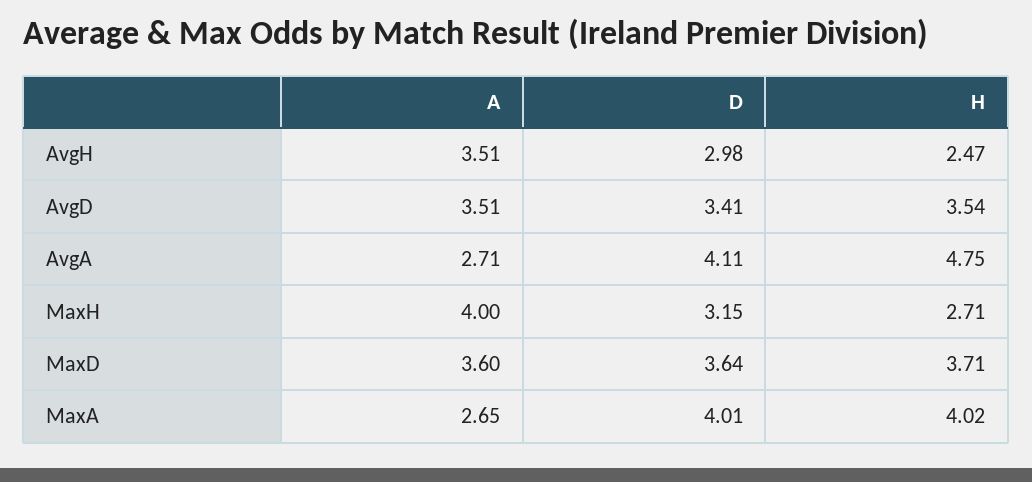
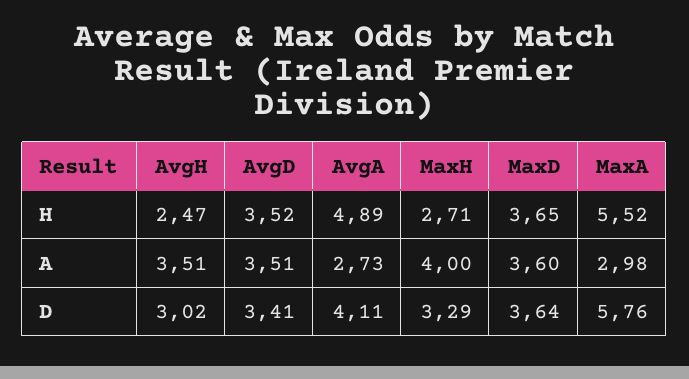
D, AvgH: 2.98 -> 3.02
H, AvgD: 3.54 -> 3.52
A, AvgA: 2.71 -> 2.73
H, AvgA: 4.75 -> 4.89
D, MaxH: 3.15 -> 3.29
H, MaxD: 3.71 -> 3.65
A, MaxA: 2.65 -> 2.98
D, MaxA: 4.01 -> 5.76
H, MaxA: 4.02 -> 5.52

